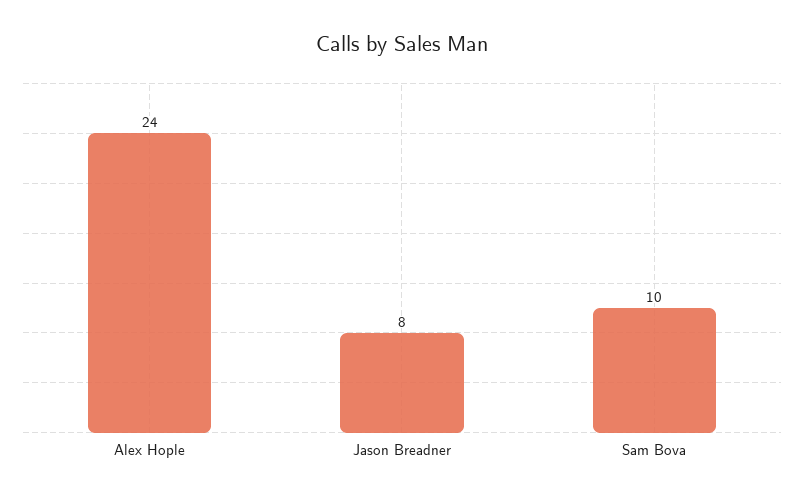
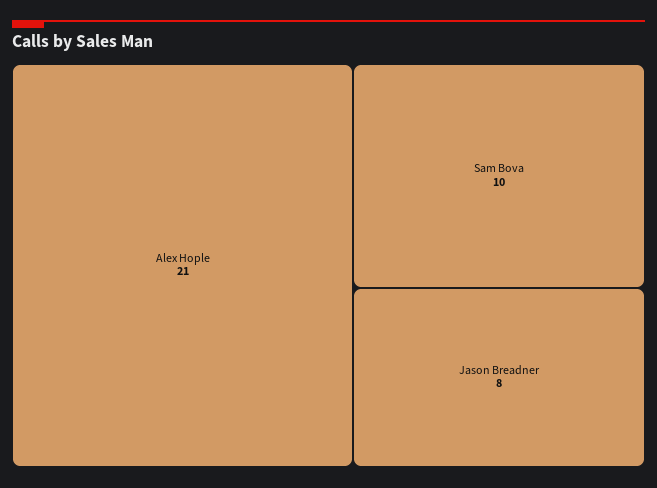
Alex Hople: 24 -> 21

